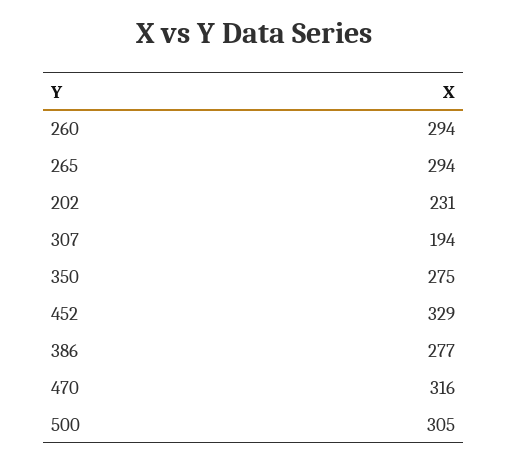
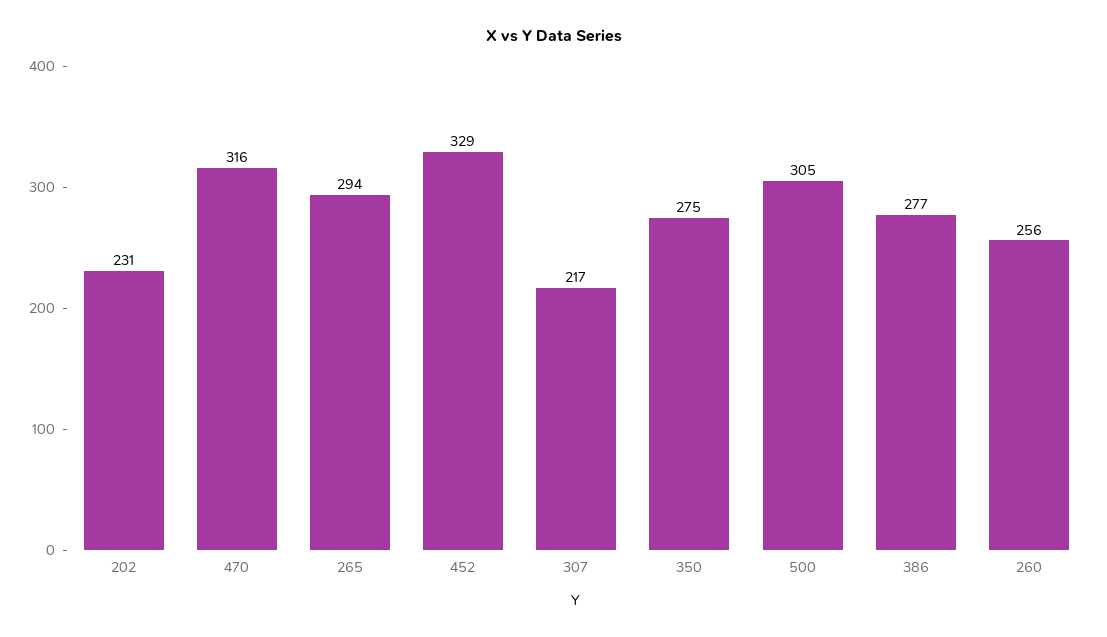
260: 294 -> 256
307: 194 -> 217

